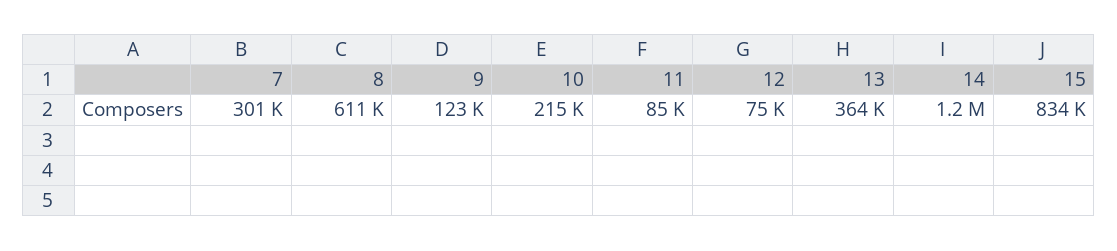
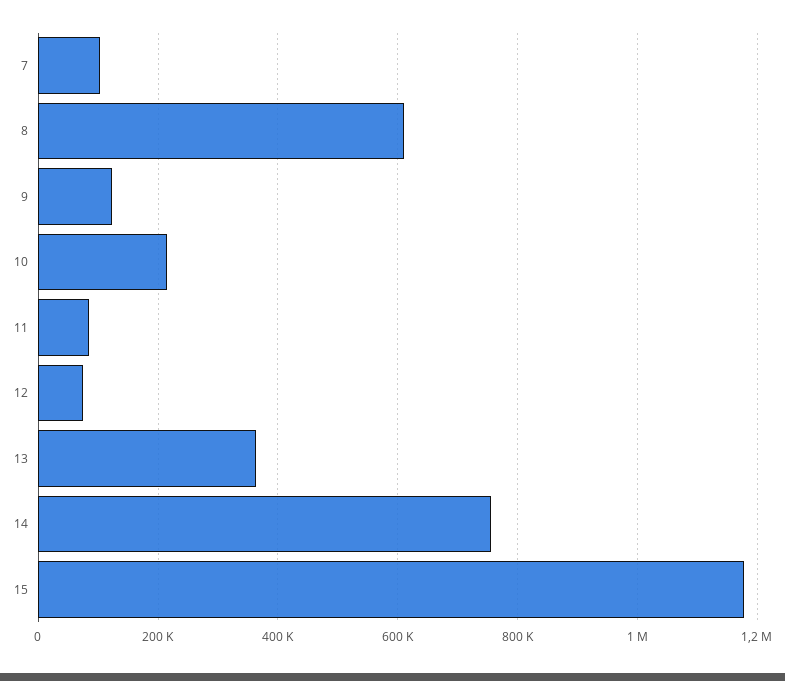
7: 301000 -> 100000
14: 1200000 -> 760000
15: 834000 -> 1180000

